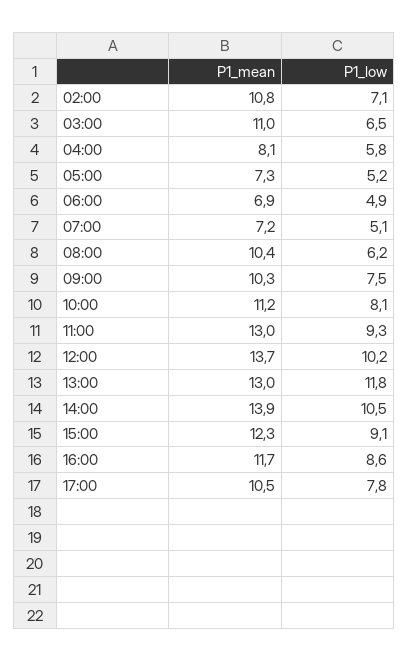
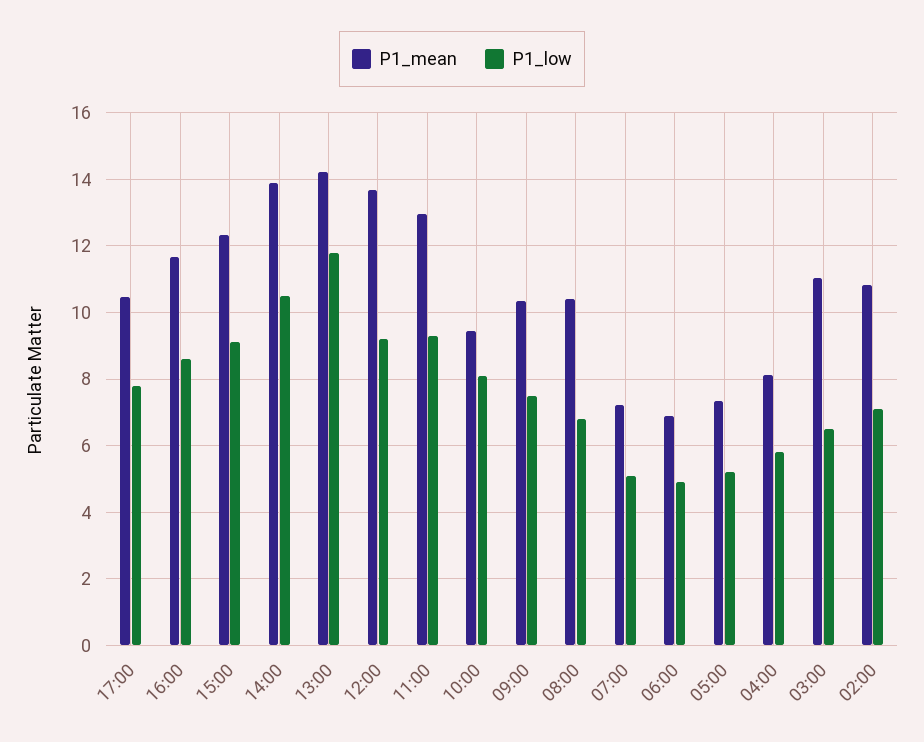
P1_low, 08:00: 6.2 -> 6.8
P1_mean, 10:00: 11.2 -> 9.4
P1_low, 12:00: 10.2 -> 9.2
P1_mean, 13:00: 13 -> 14.2

